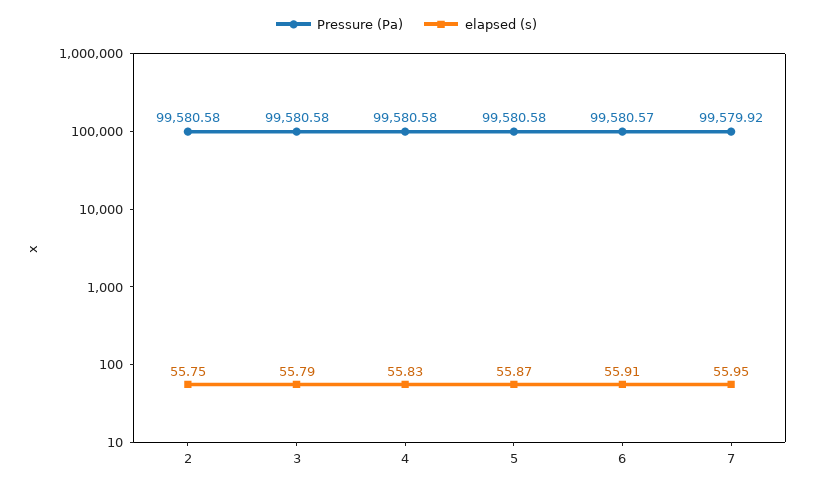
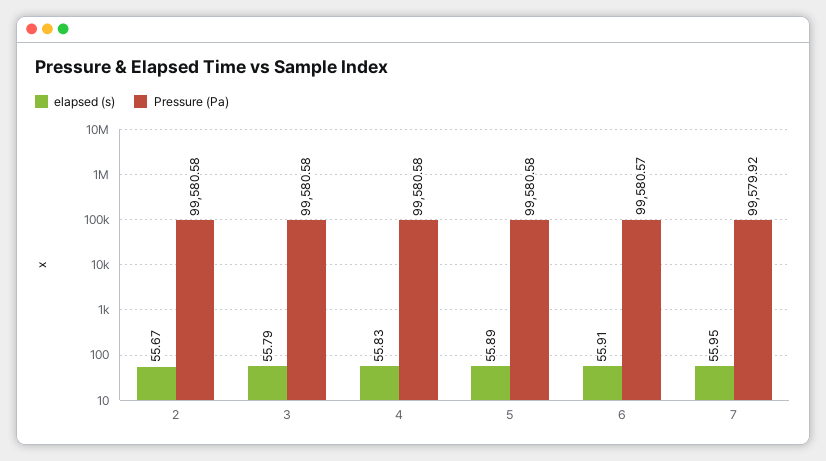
elapsed (s), 2: 55.75 -> 55.67
elapsed (s), 5: 55.87 -> 55.89

